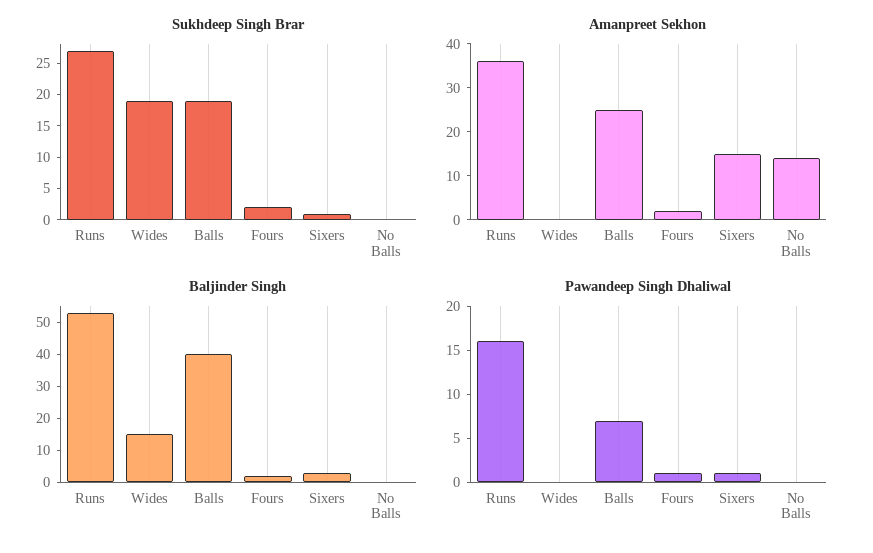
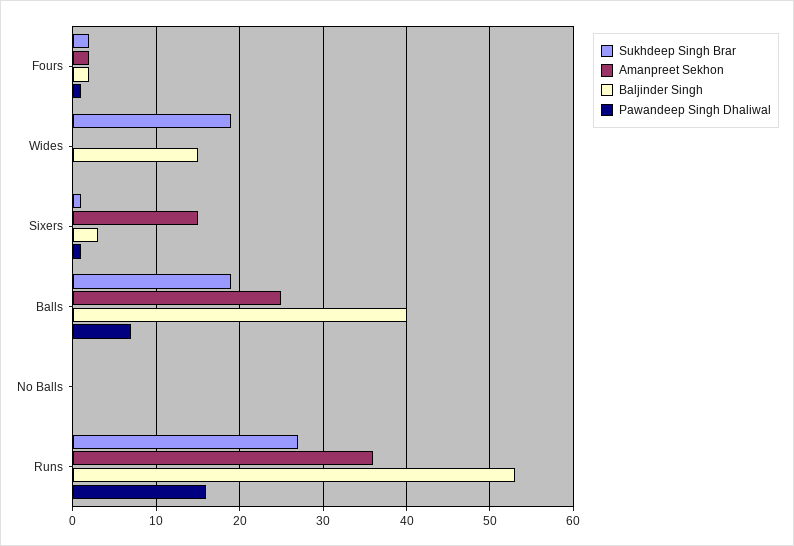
Amanpreet Sekhon, No Balls: 15 -> 0

